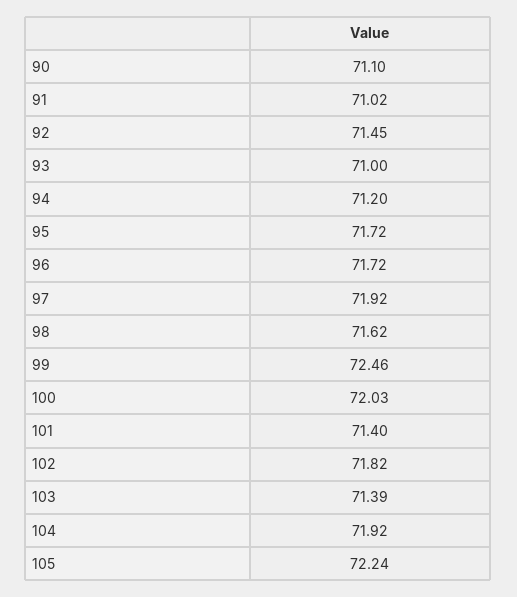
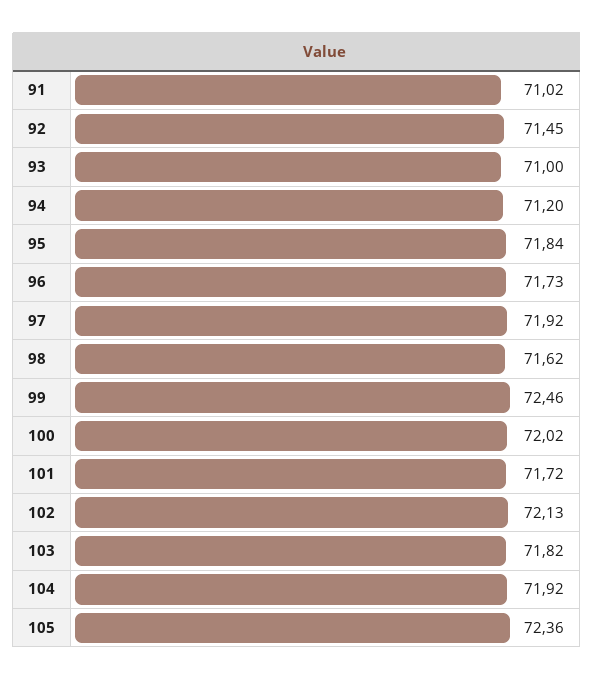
90: 71.1 -> none
95: 71.72 -> 71.84
96: 71.72 -> 71.73
100: 72.03 -> 72.02
101: 71.4 -> 71.72
102: 71.82 -> 72.13
103: 71.39 -> 71.82
105: 72.24 -> 72.36

